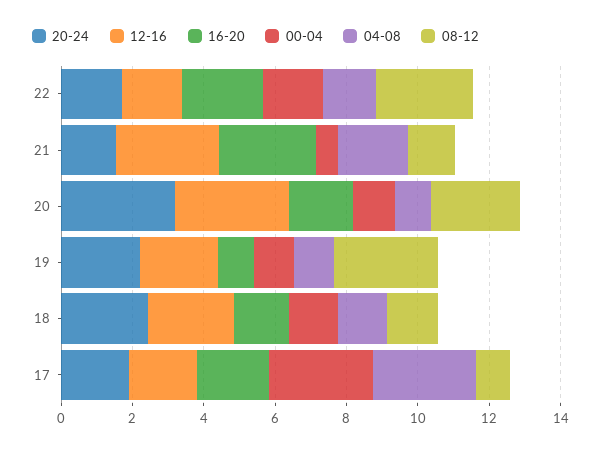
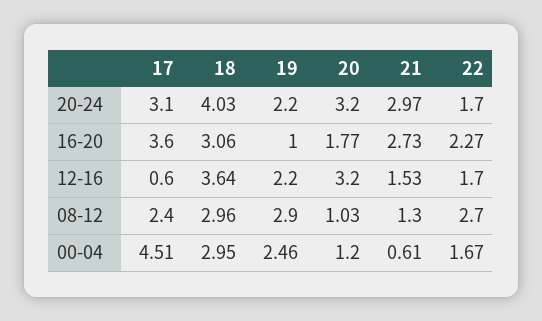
04-08, 22: 1.5 -> none
20-24, 21: 1.5 -> 2.97
12-16, 21: 3 -> 1.53
04-08, 21: 2 -> none
04-08, 20: 1 -> none
08-12, 20: 2.5 -> 1.03
00-04, 19: 1 -> 2.46
04-08, 19: 1 -> none
20-24, 18: 2.5 -> 4.03
12-16, 18: 2.5 -> 3.64
16-20, 18: 1.5 -> 3.06
00-04, 18: 1.5 -> 2.95
04-08, 18: 1.5 -> none
08-12, 18: 1.5 -> 2.96
20-24, 17: 2 -> 3.1
12-16, 17: 2 -> 0.6
16-20, 17: 2 -> 3.6
00-04, 17: 3 -> 4.51
04-08, 17: 3 -> none
08-12, 17: 1 -> 2.4

